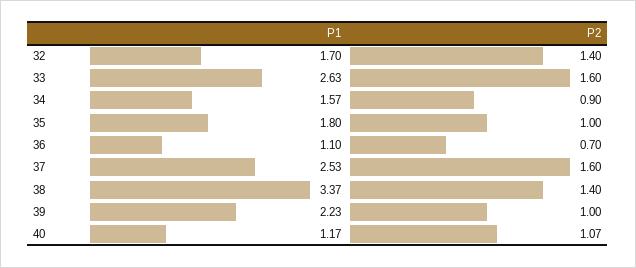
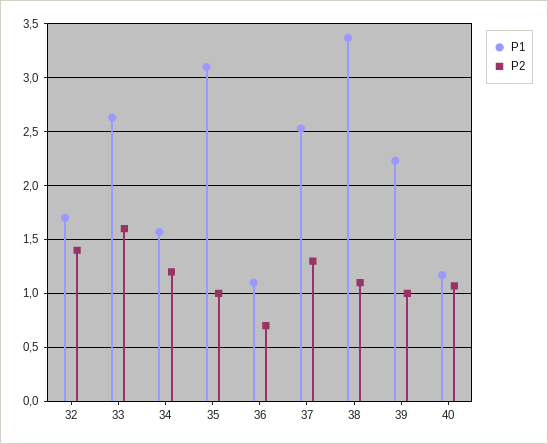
P2, 34: 0.9 -> 1.2
P1, 35: 1.8 -> 3.1
P2, 37: 1.6 -> 1.3
P2, 38: 1.4 -> 1.1

